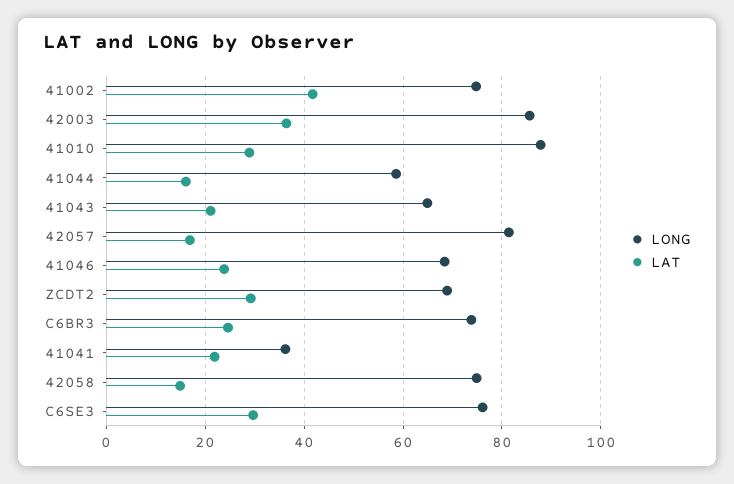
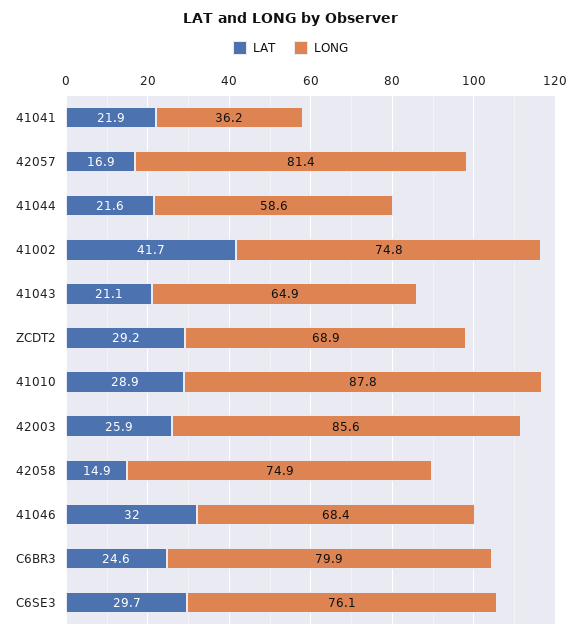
LAT, 42003: 36 -> 25.9
LAT, 41044: 16 -> 21.6
LAT, 41046: 24 -> 32
LONG, C6BR3: 74 -> 79.9

